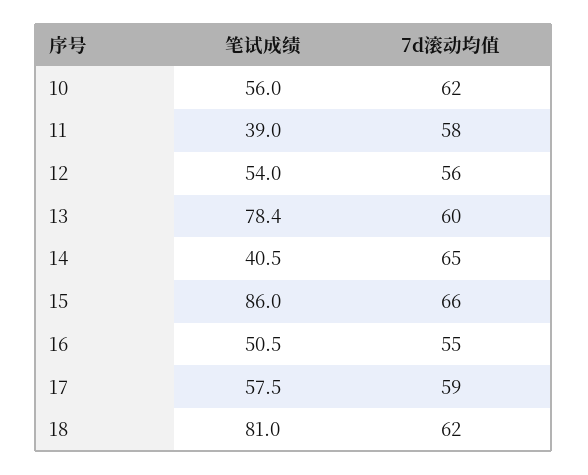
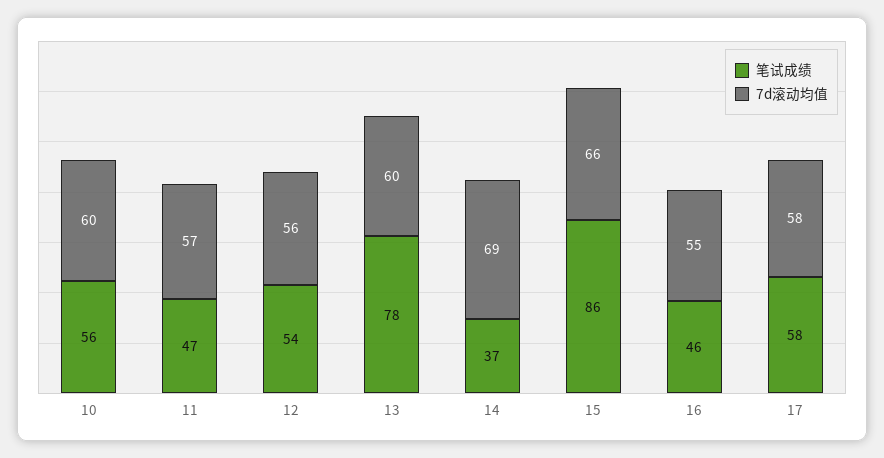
7d滚动均值, 10: 62 -> 60
笔试成绩, 11: 39 -> 47
7d滚动均值, 11: 58 -> 57
笔试成绩, 14: 40.5 -> 37
7d滚动均值, 14: 65 -> 69
笔试成绩, 16: 50.5 -> 46
7d滚动均值, 17: 59 -> 58
笔试成绩, 18: 81 -> none
7d滚动均值, 18: 62 -> none

